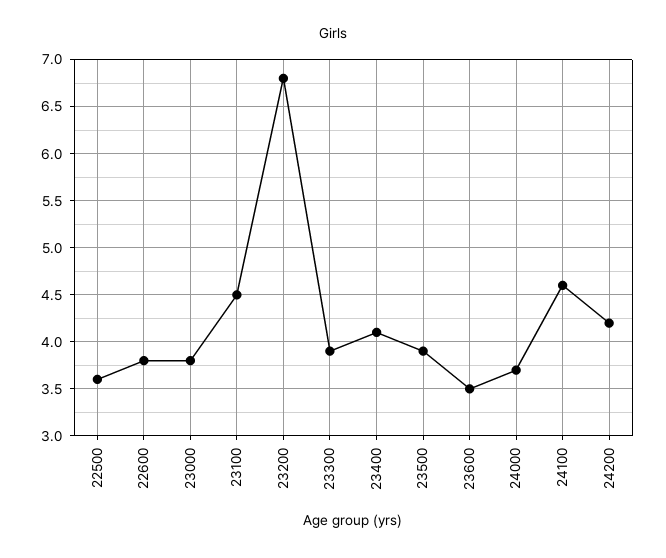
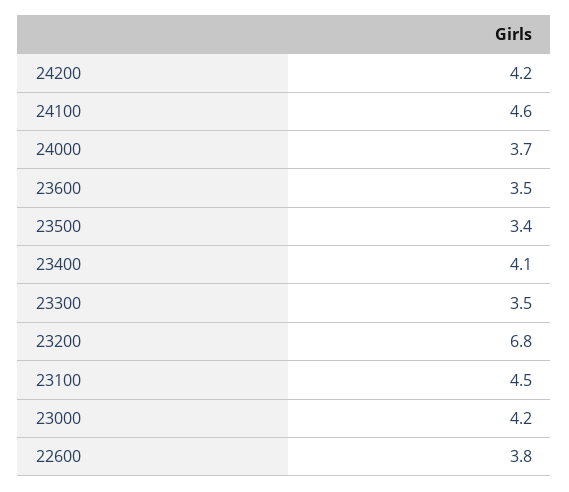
22500: 3.6 -> none
23000: 3.8 -> 4.2
23300: 3.9 -> 3.5
23500: 3.9 -> 3.4

